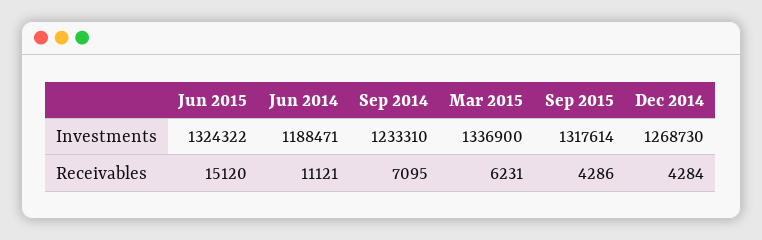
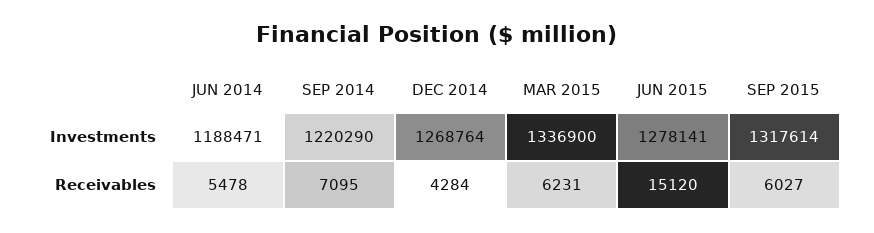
Jun 2015, Investments: 1324322 -> 1278141
Sep 2014, Investments: 1233310 -> 1220290
Dec 2014, Investments: 1268730 -> 1268764
Jun 2014, Receivables: 11121 -> 5478
Sep 2015, Receivables: 4286 -> 6027

